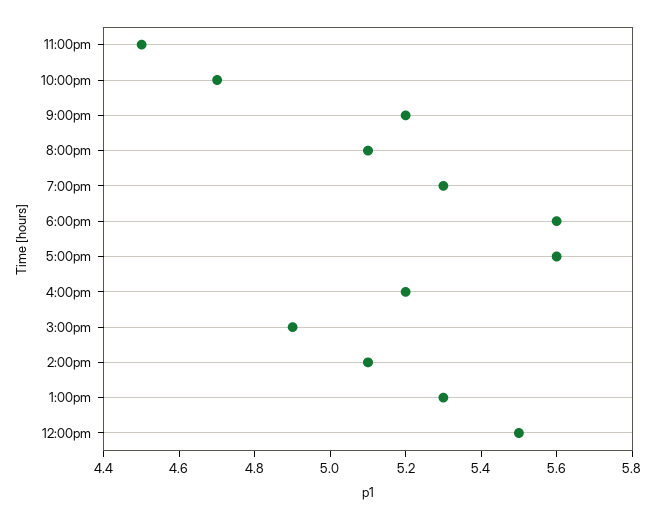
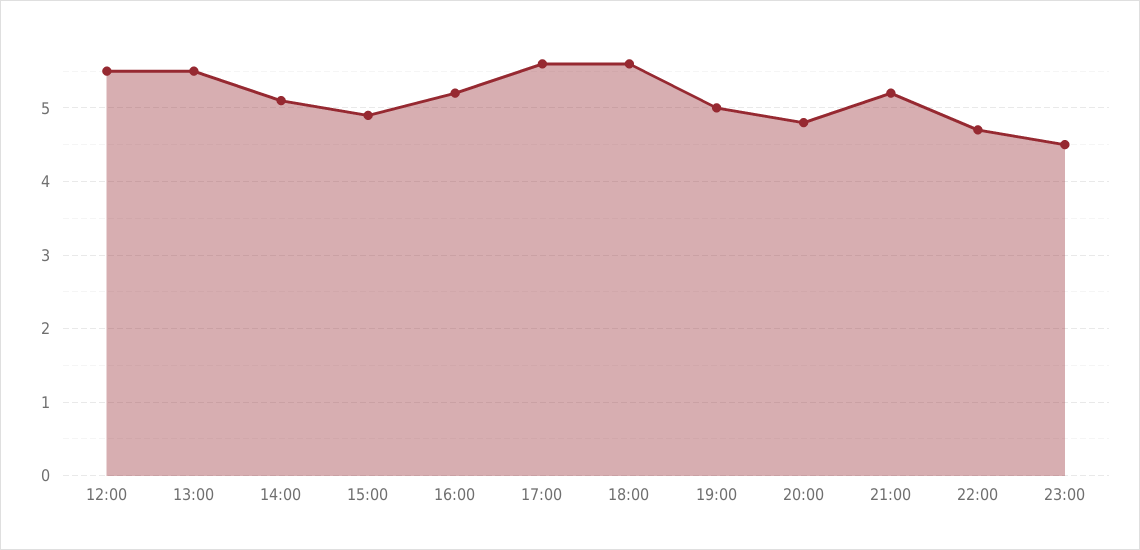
8:00pm: 5.1 -> 4.8
7:00pm: 5.3 -> 5
1:00pm: 5.3 -> 5.5

